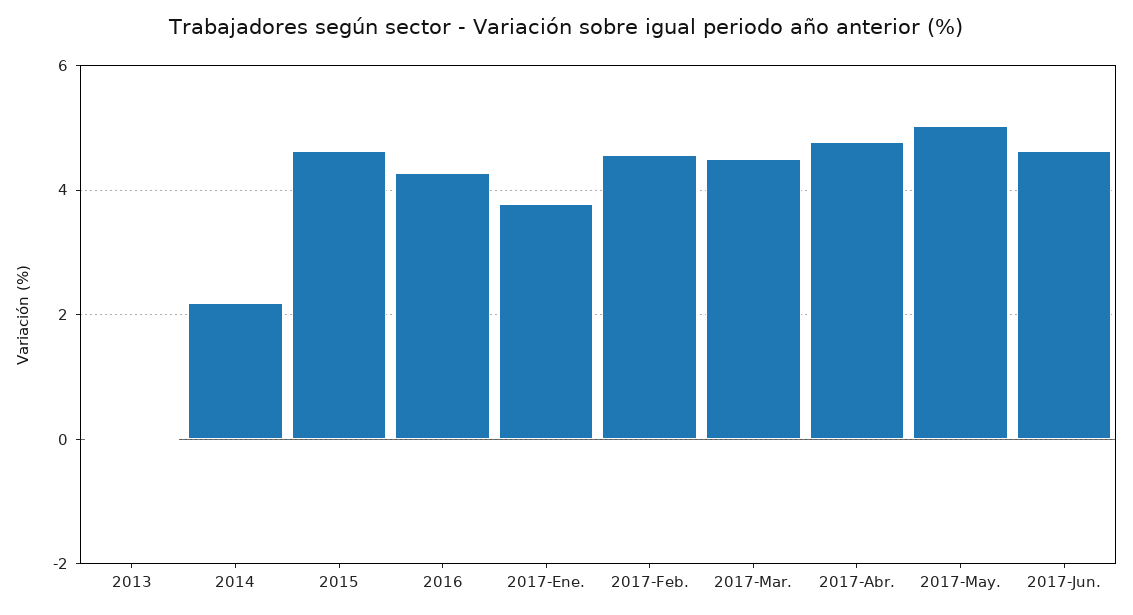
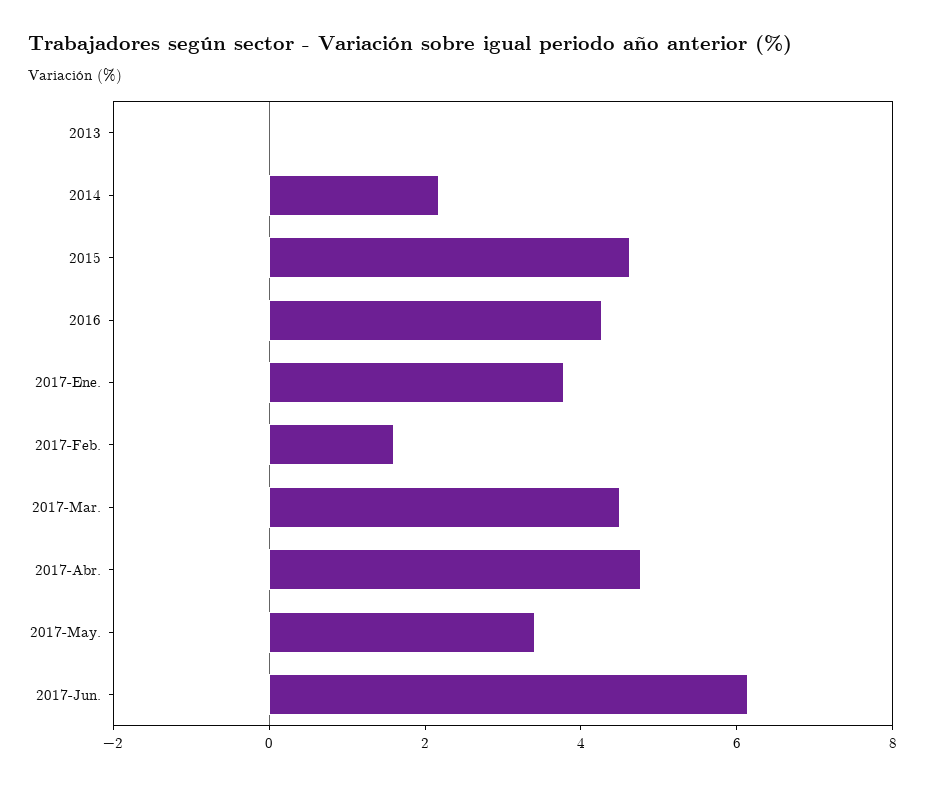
2017-Feb.: 4.6 -> 1.5
2017-May.: 5 -> 3.5
2017-Jun.: 4.6 -> 6

